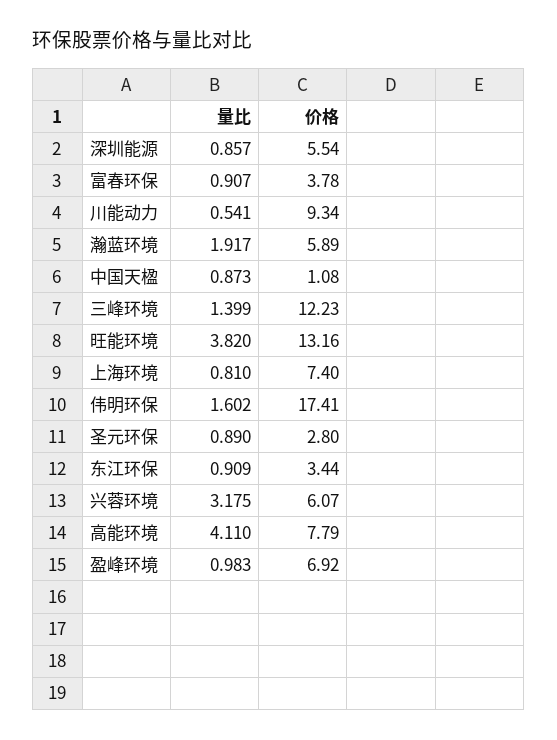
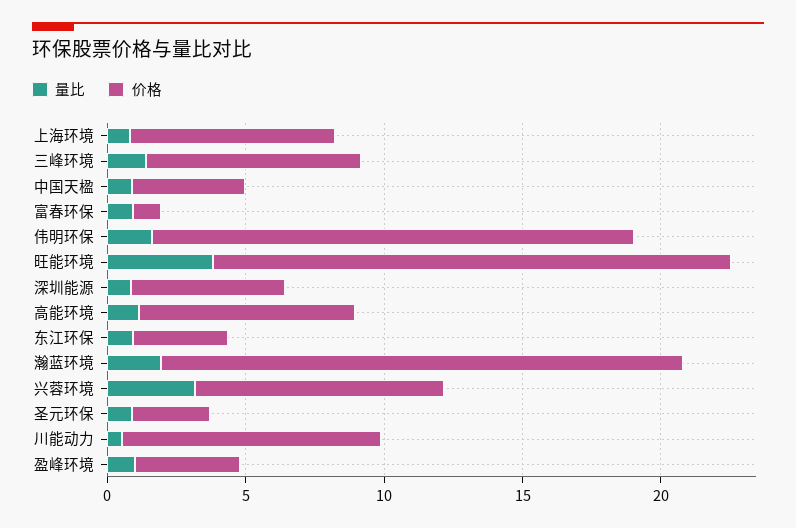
价格, 富春环保: 3.78 -> 1
价格, 瀚蓝环境: 5.89 -> 19
价格, 中国天楹: 1.08 -> 4
价格, 三峰环境: 12.23 -> 8
价格, 旺能环境: 13.16 -> 19
价格, 兴蓉环境: 6.07 -> 9
量比, 高能环境: 4.11 -> 1
价格, 盈峰环境: 6.92 -> 4

